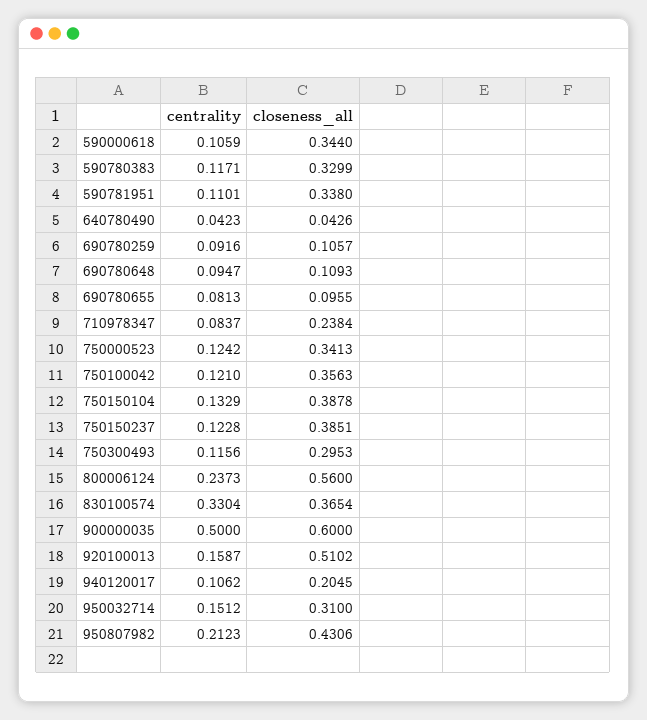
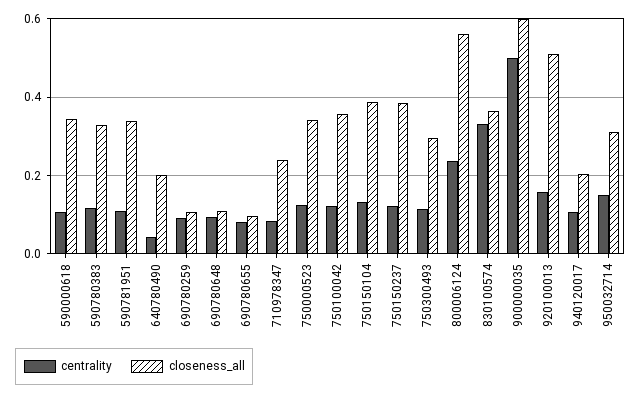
closeness_all, 640780490: 0.0426 -> 0.2
centrality, 950807982: 0.2123 -> none
closeness_all, 950807982: 0.4306 -> none

